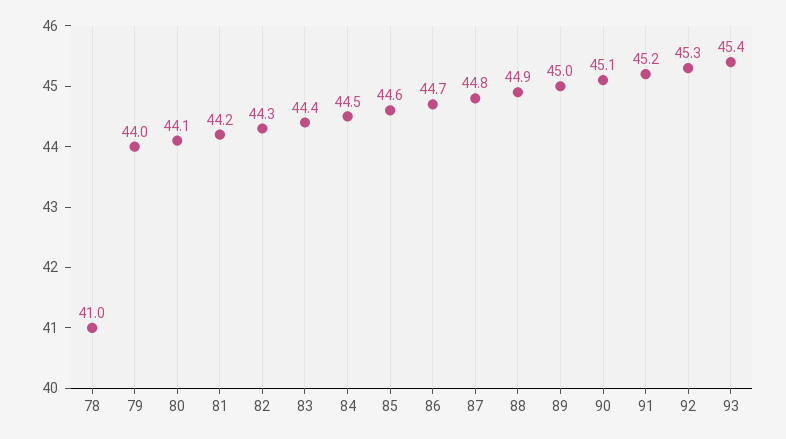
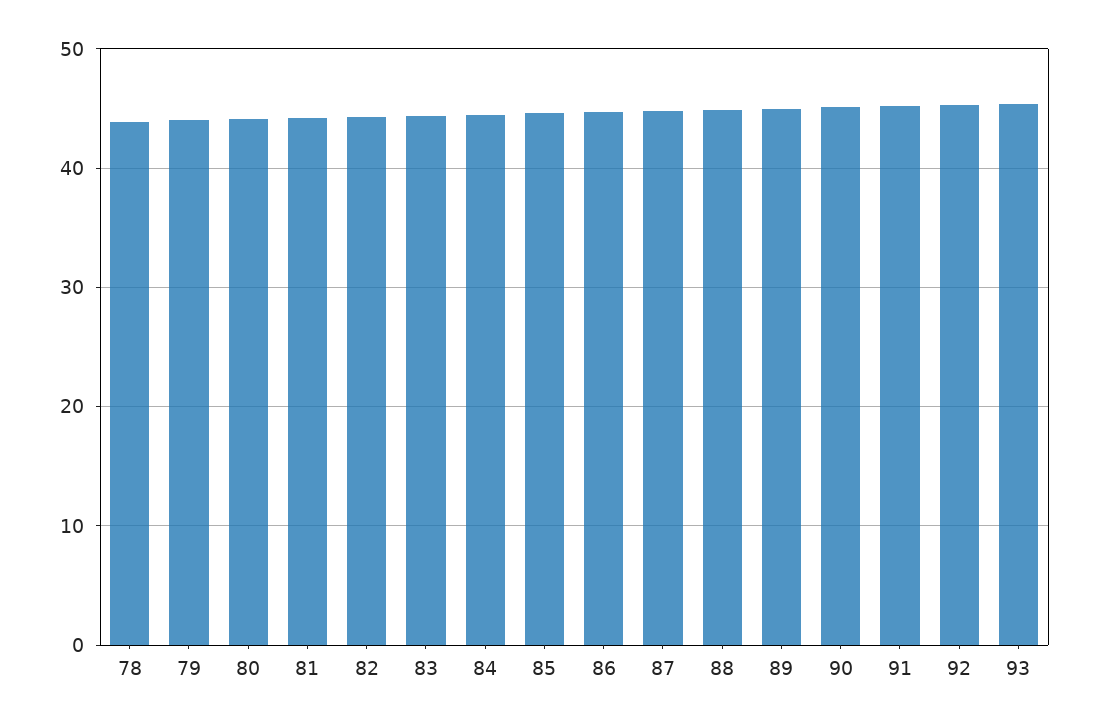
78: 41 -> 44

